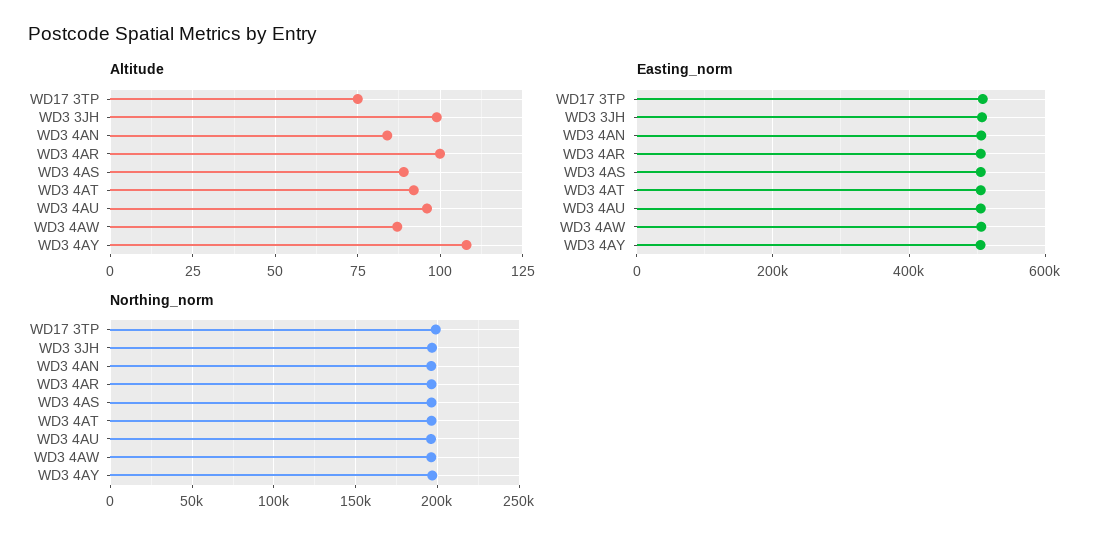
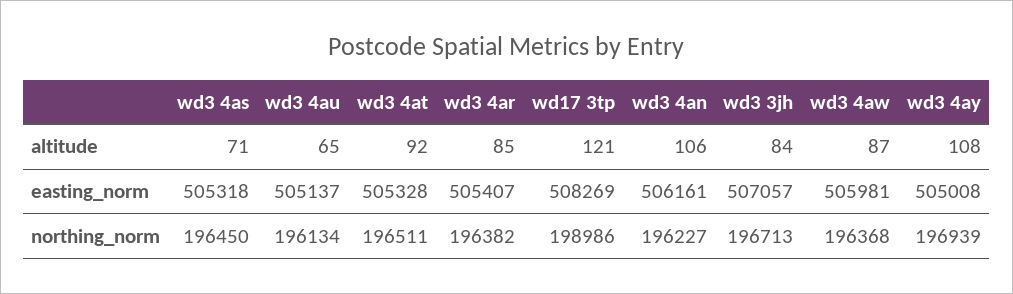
Altitude, WD17 3TP: 75 -> 121
Altitude, WD3 3JH: 100 -> 84
Altitude, WD3 4AN: 85 -> 106
Altitude, WD3 4AR: 100 -> 85
Altitude, WD3 4AS: 90 -> 71
Altitude, WD3 4AU: 95 -> 65

